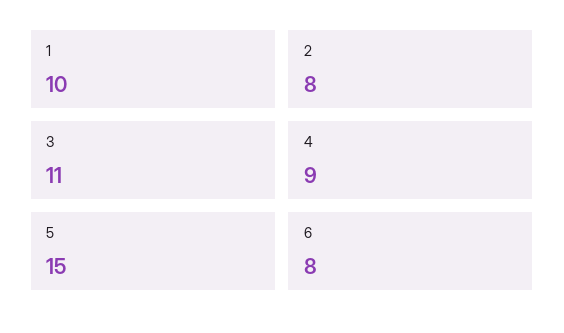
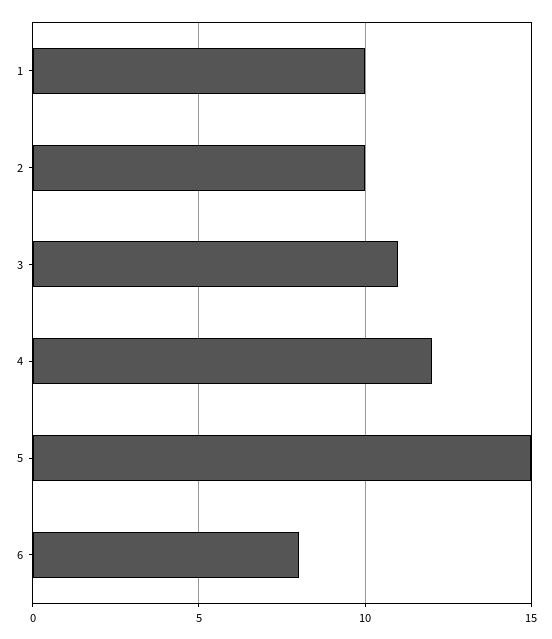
2: 8 -> 10
4: 9 -> 12

